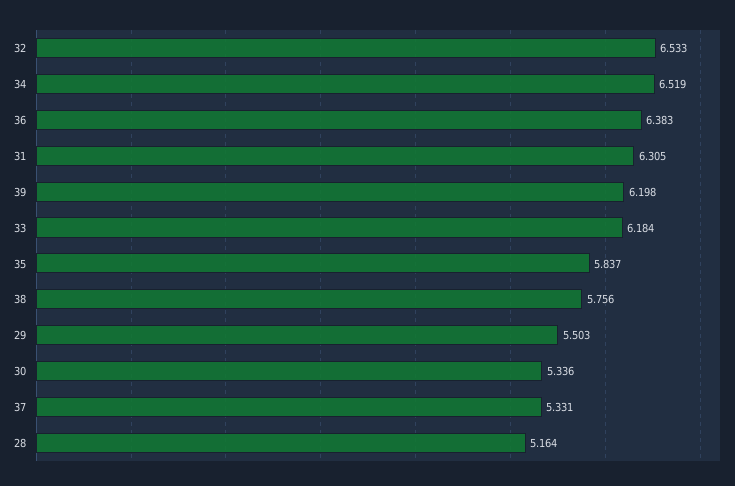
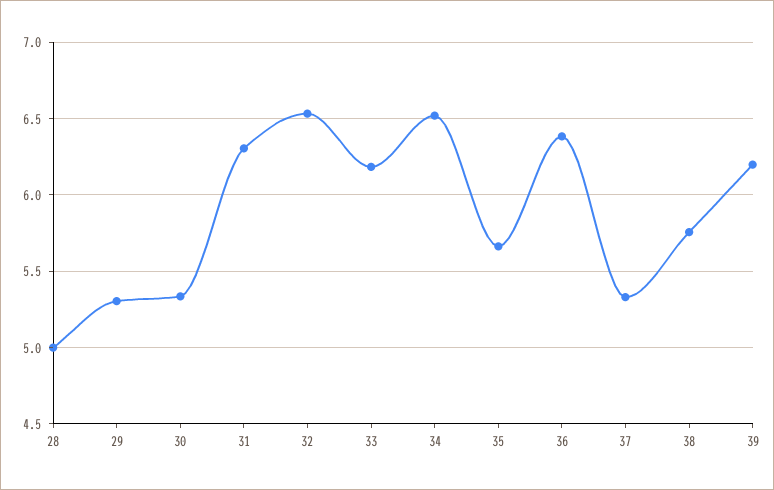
35: 5.837 -> 5.65
29: 5.503 -> 5.3
28: 5.164 -> 5

